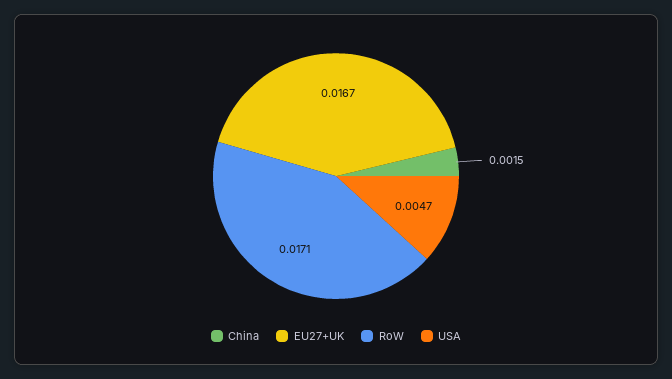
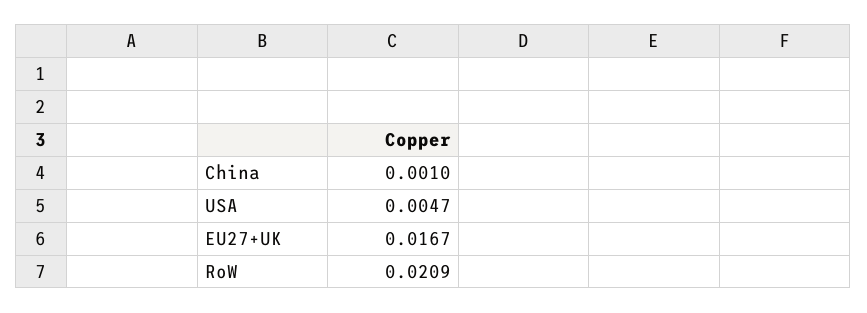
China: 0.0015 -> 0.001
RoW: 0.0171 -> 0.0209

